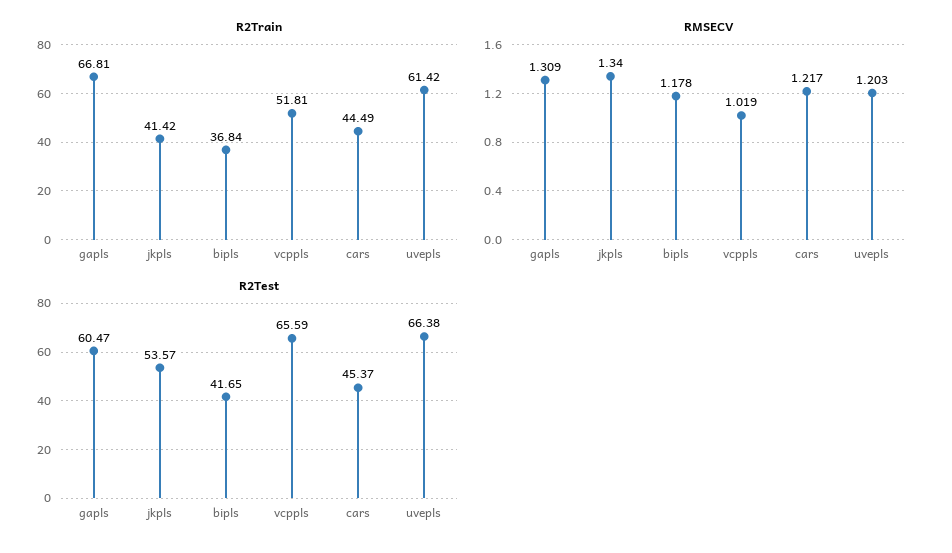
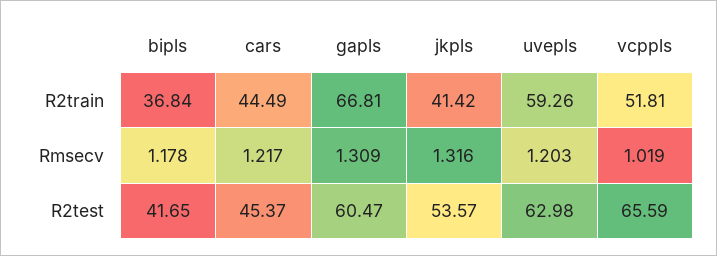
R2Train, uvepls: 61.42 -> 59.26
RMSECV, jkpls: 1.34 -> 1.316
R2Test, uvepls: 66.38 -> 62.98

